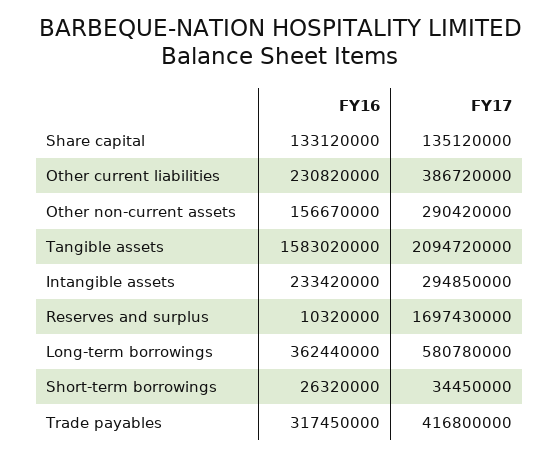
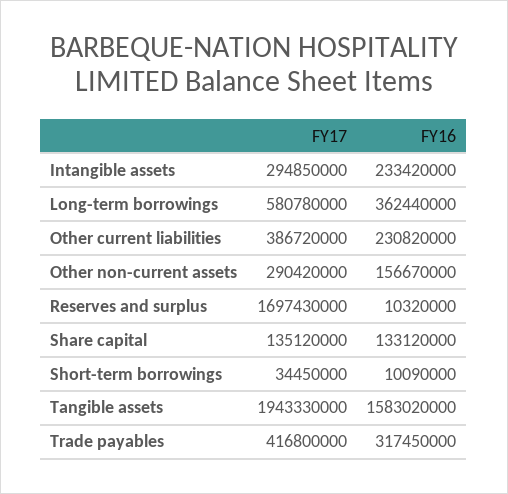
FY17, Tangible assets: 2094720000 -> 1943330000
FY16, Short-term borrowings: 26320000 -> 10090000

